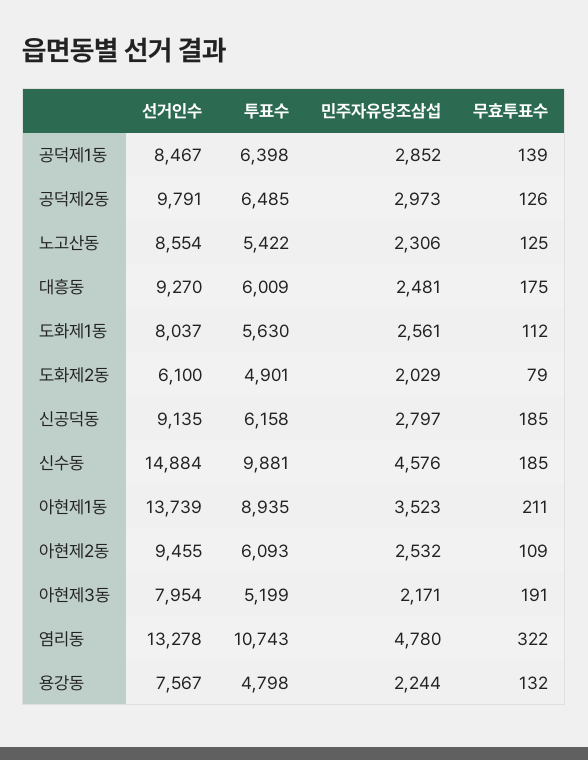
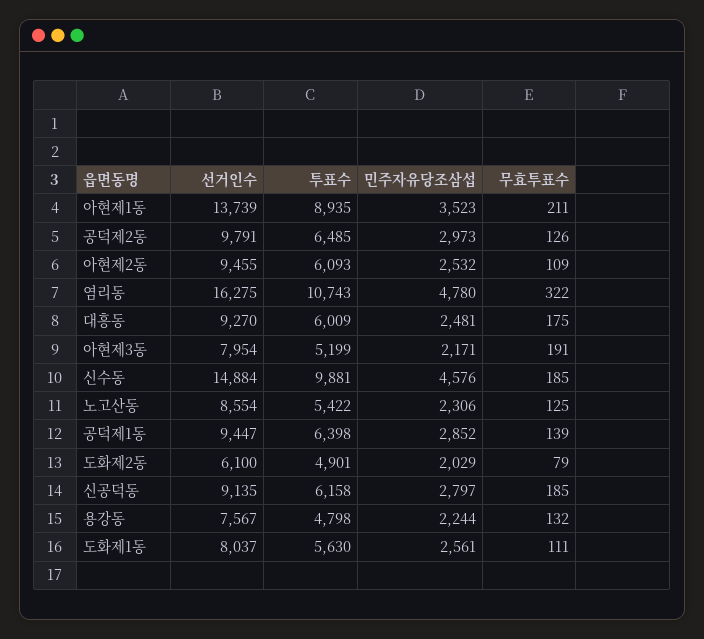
선거인수, 공덕제1동: 8467 -> 9447
무효투표수, 도화제1동: 112 -> 111
선거인수, 염리동: 13278 -> 16275

